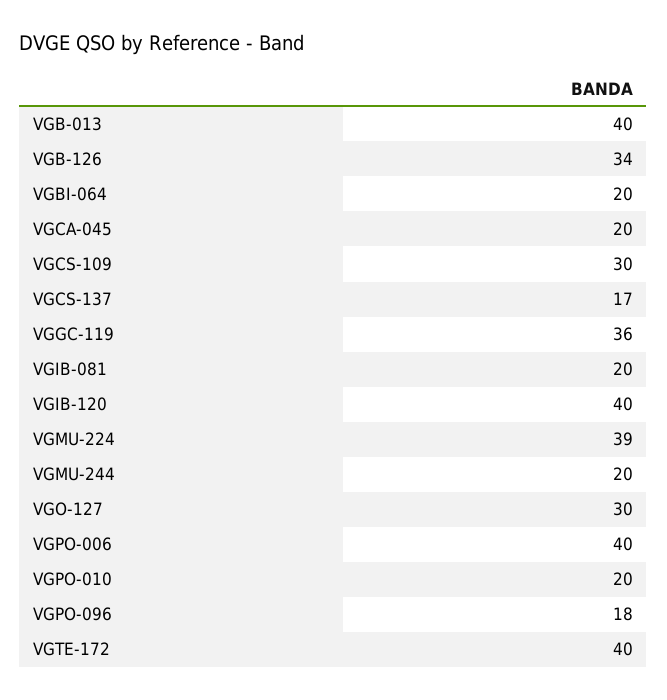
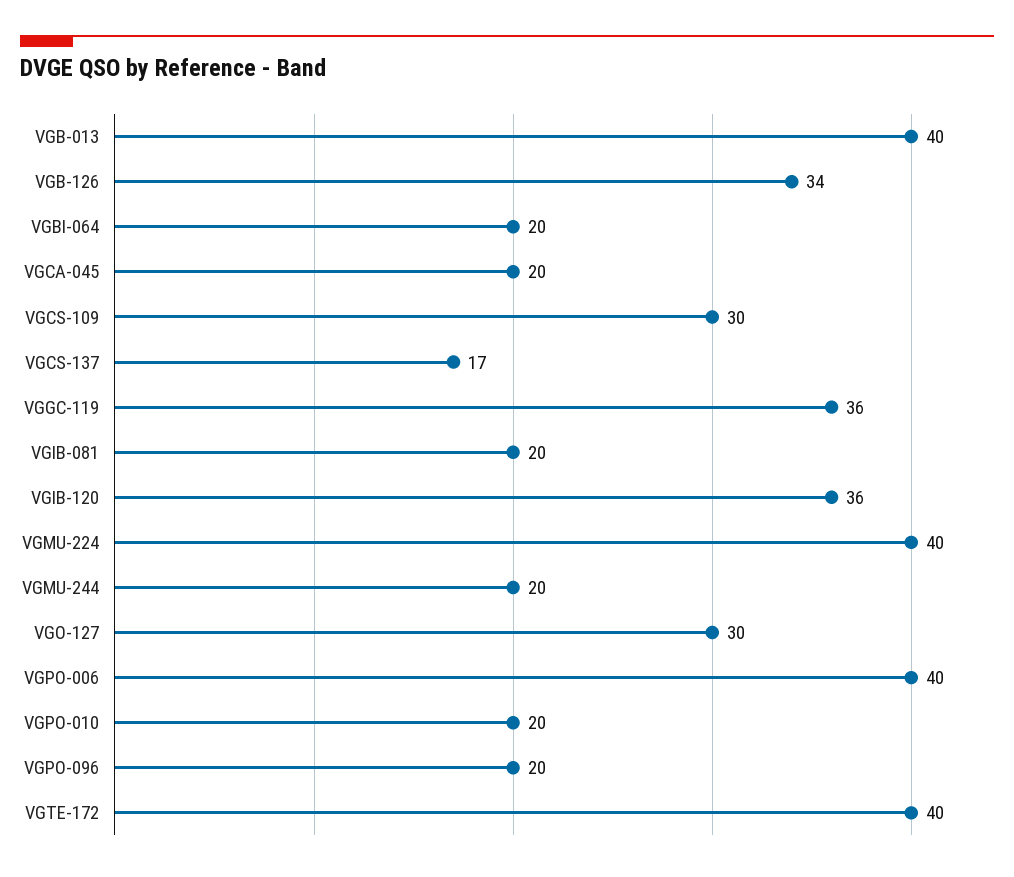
VGIB-120: 40 -> 36
VGMU-224: 39 -> 40
VGPO-096: 18 -> 20

